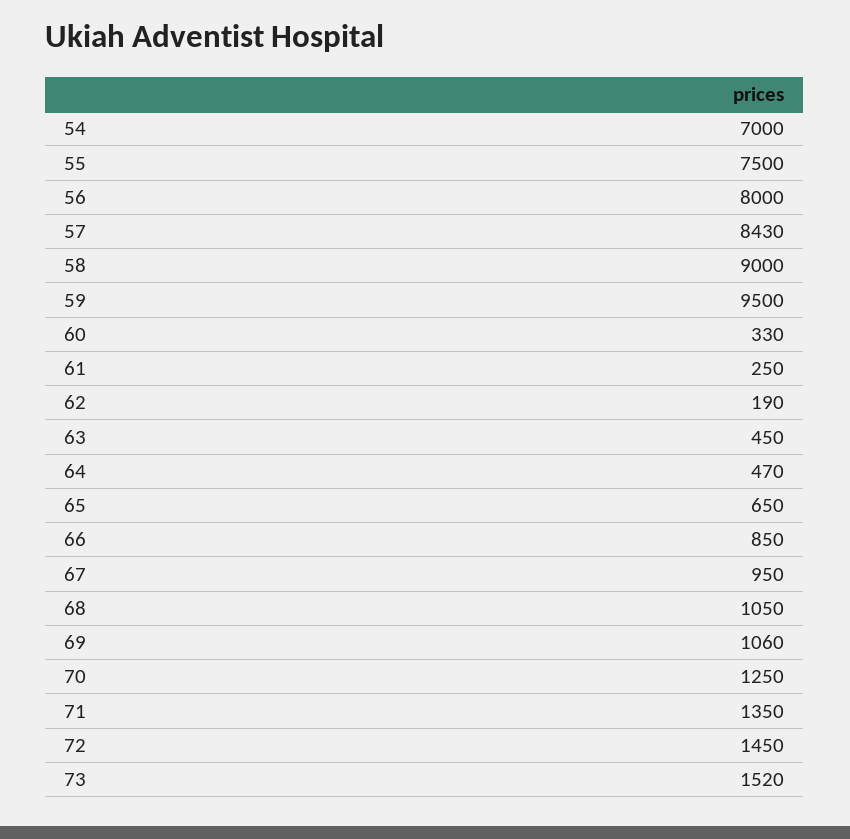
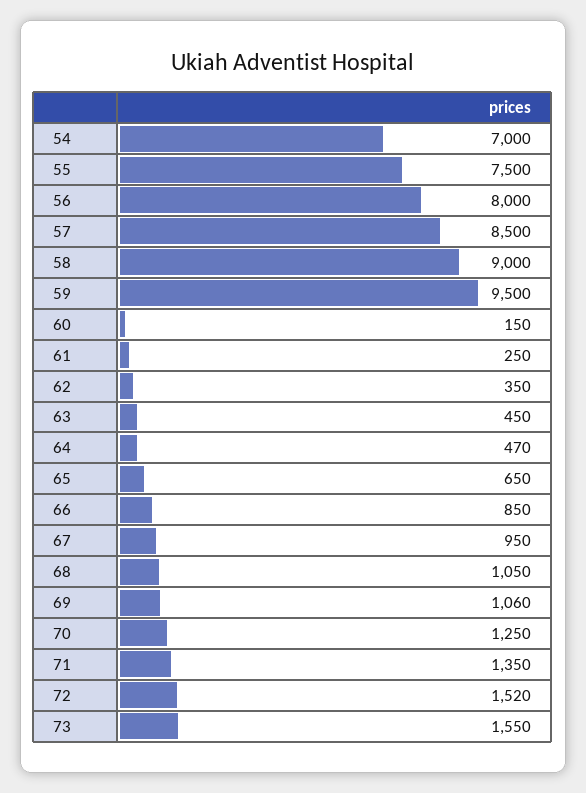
57: 8430 -> 8500
60: 330 -> 150
62: 190 -> 350
72: 1450 -> 1520
73: 1520 -> 1550

